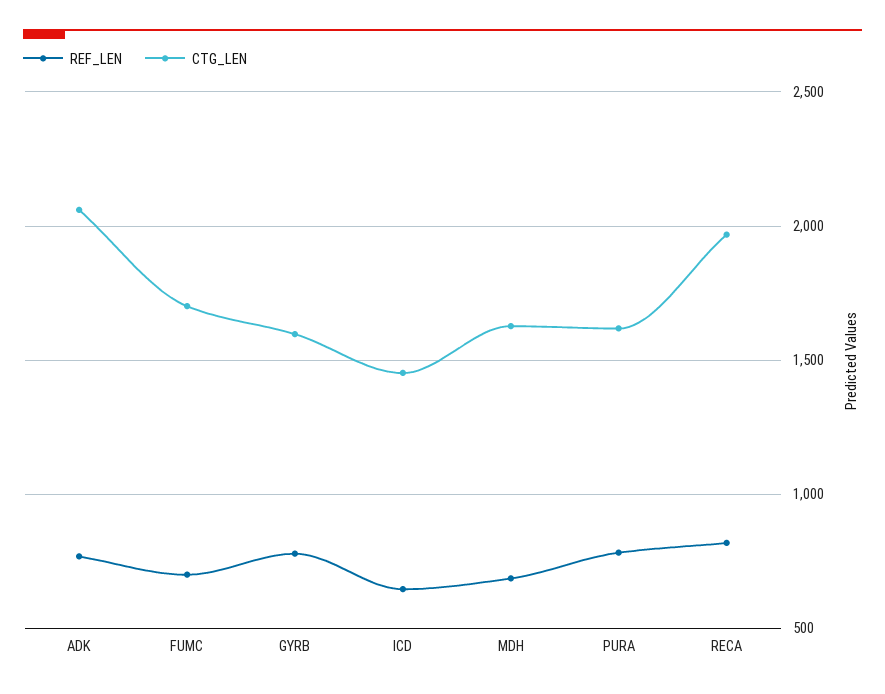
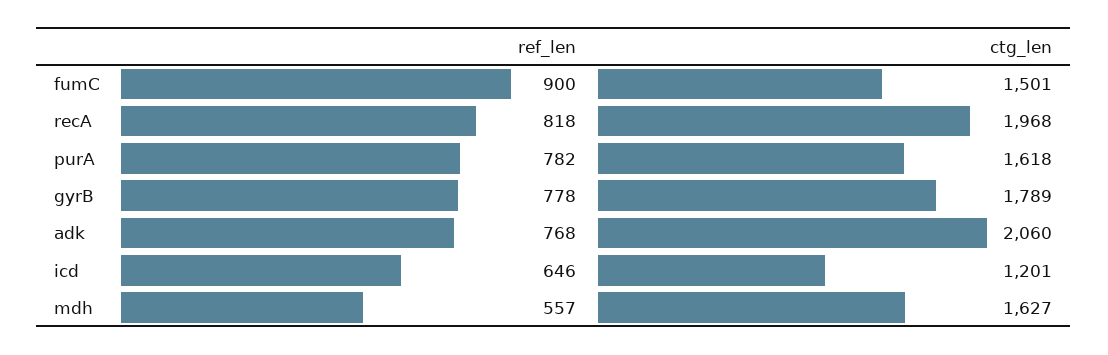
REF_LEN, FUMC: 700 -> 900
CTG_LEN, FUMC: 1700 -> 1501
CTG_LEN, GYRB: 1600 -> 1789
CTG_LEN, ICD: 1450 -> 1201
REF_LEN, MDH: 700 -> 557

